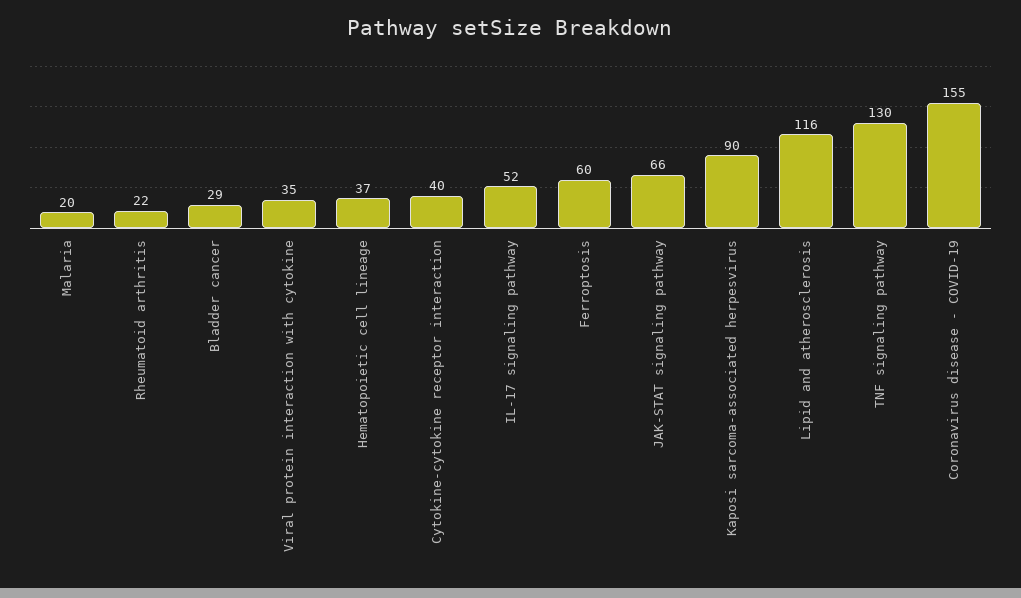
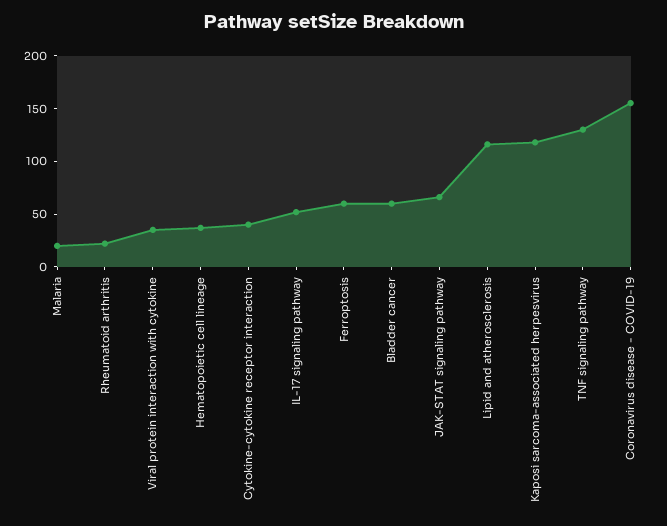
Bladder cancer: 29 -> 60
Kaposi sarcoma-associated herpesvirus: 90 -> 120

